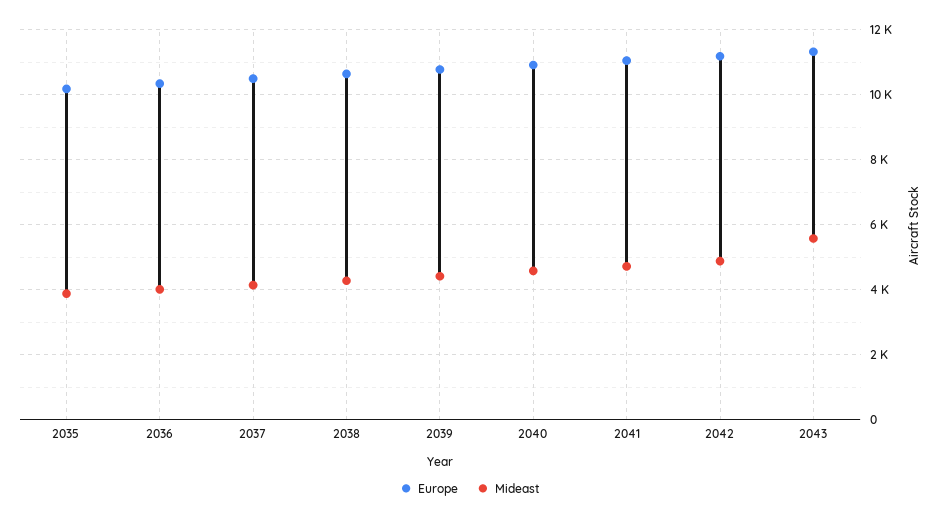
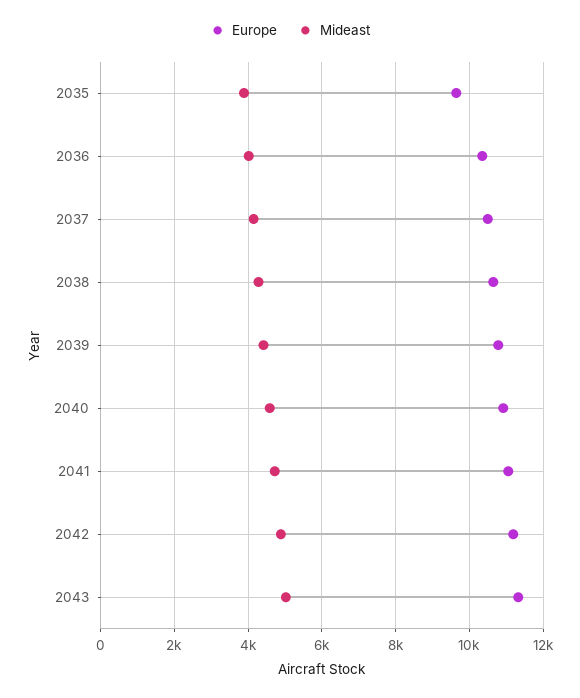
Europe, 2035: 10200 -> 9600
Mideast, 2043: 5600 -> 5000

